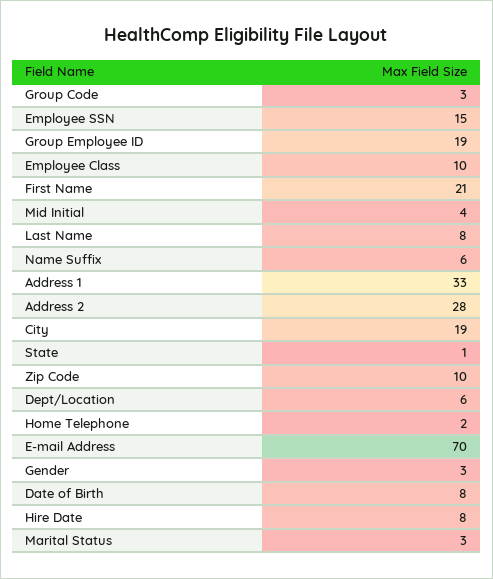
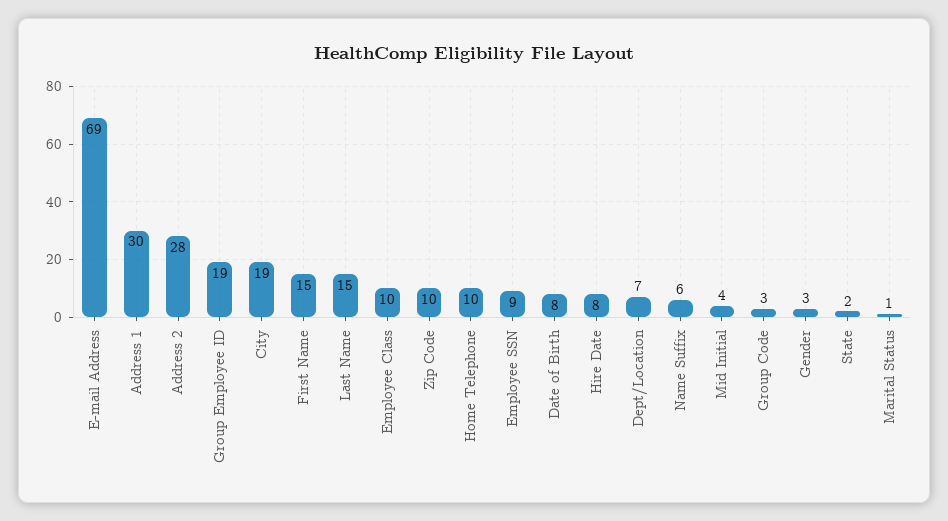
Employee SSN: 15 -> 9
First Name: 21 -> 15
Last Name: 8 -> 15
Address 1: 33 -> 30
State: 1 -> 2
Dept/Location: 6 -> 7
Home Telephone: 2 -> 10
E-mail Address: 70 -> 69
Marital Status: 3 -> 1

